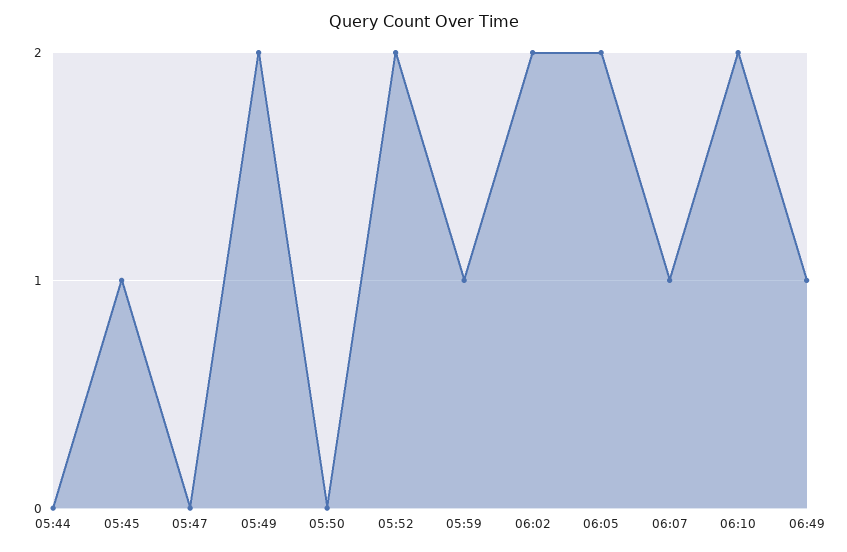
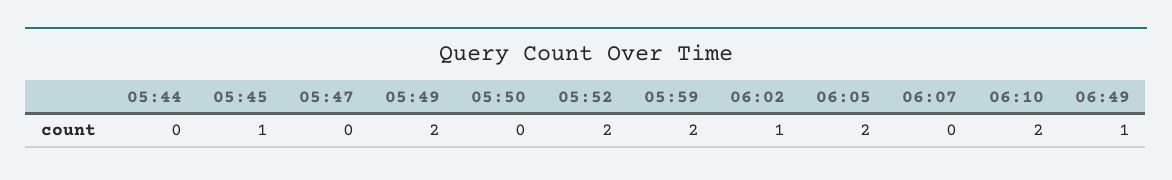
05:59: 1 -> 2
06:02: 2 -> 1
06:07: 1 -> 0

